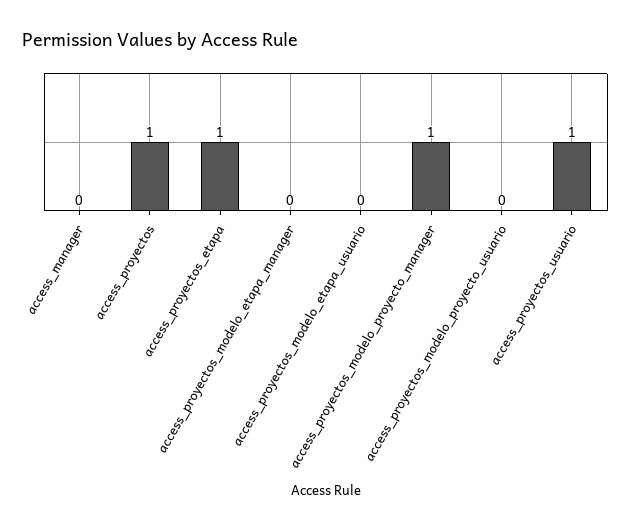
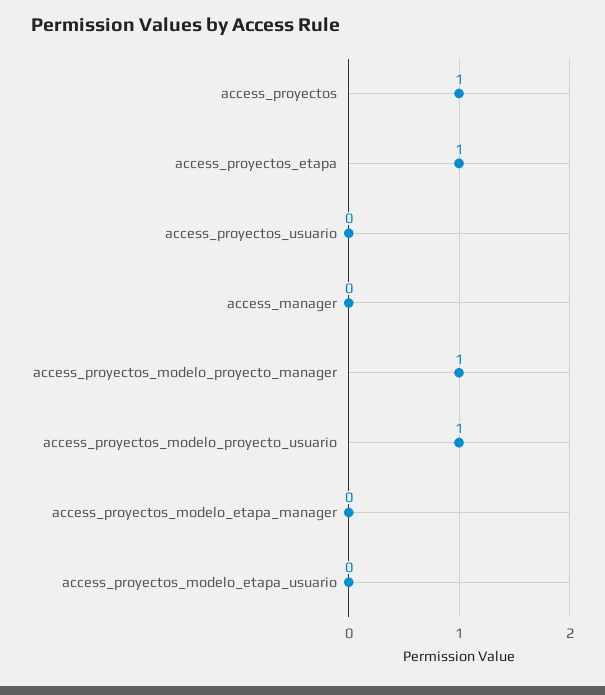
access_proyectos_modelo_proyecto_usuario: 0 -> 1
access_proyectos_usuario: 1 -> 0

